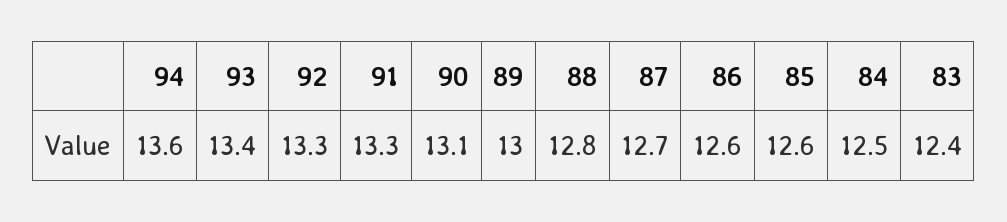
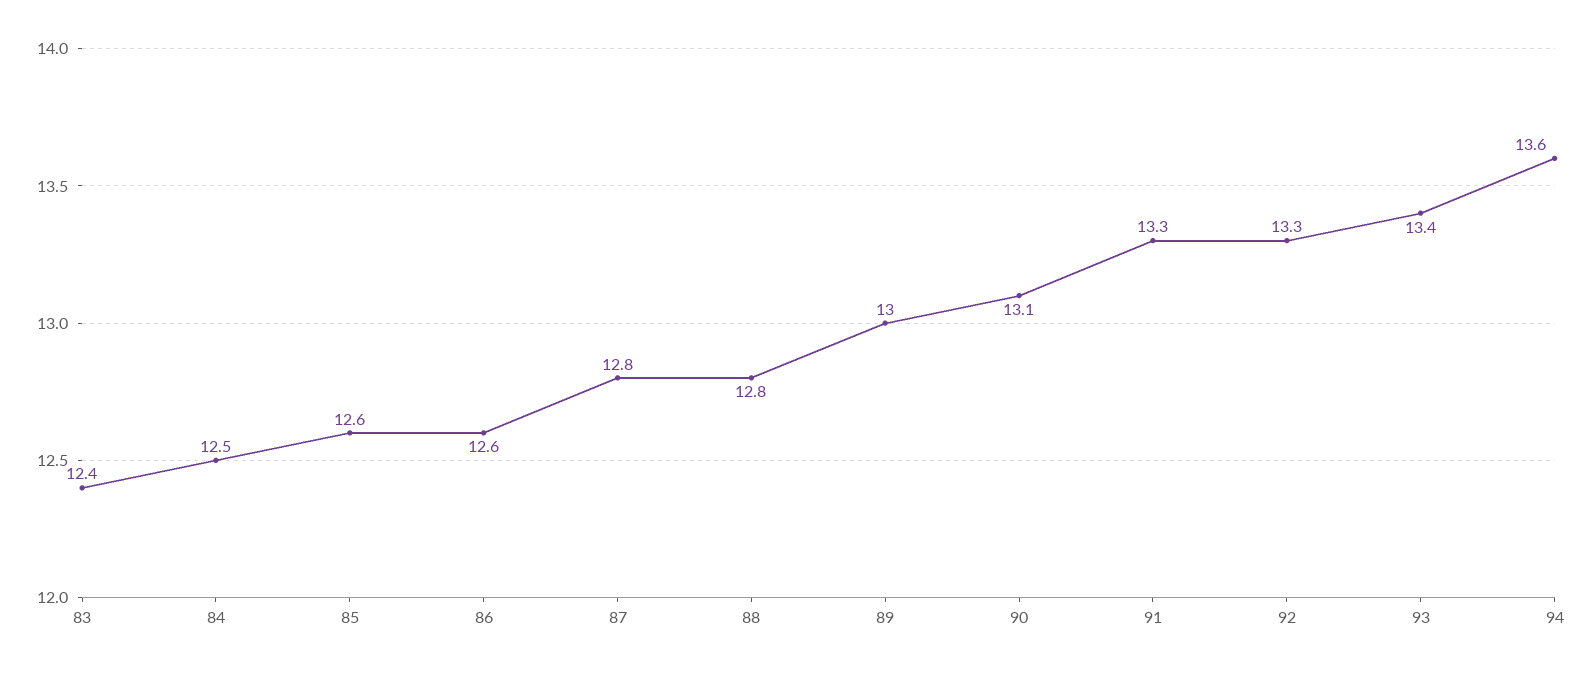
87: 12.7 -> 12.8

